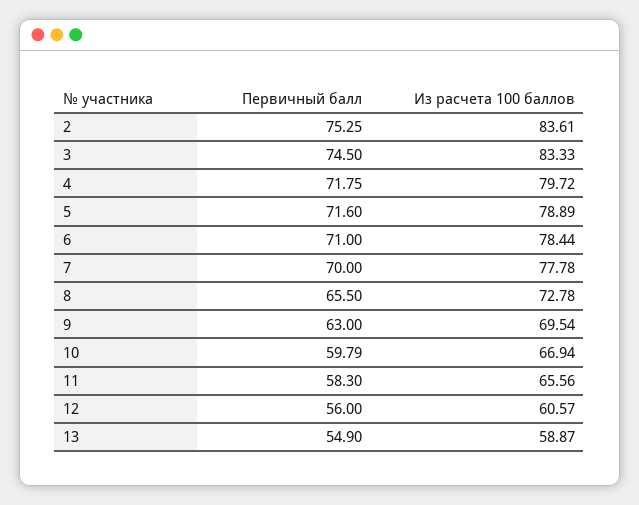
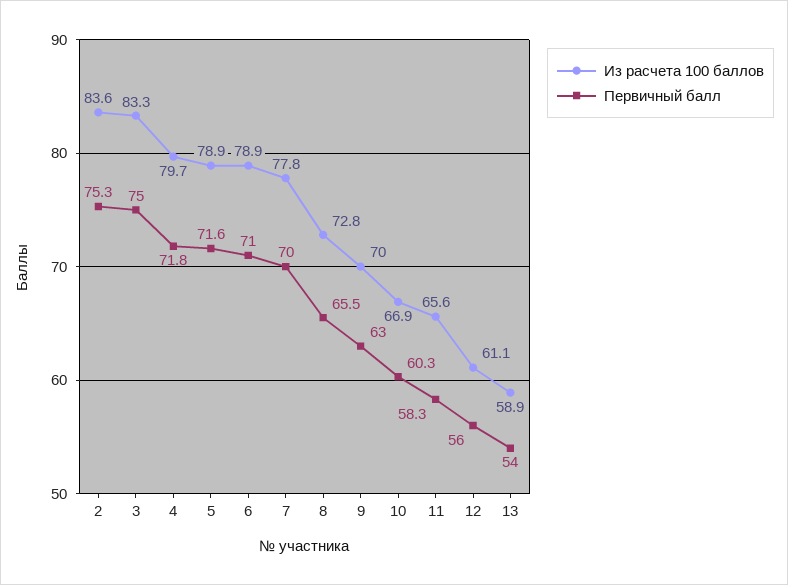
Первичный балл, 3: 74.5 -> 75
Из расчета 100 баллов, 6: 78.44 -> 78.9
Из расчета 100 баллов, 9: 69.54 -> 70
Первичный балл, 10: 59.79 -> 60.3
Из расчета 100 баллов, 12: 60.57 -> 61.1
Первичный балл, 13: 54.9 -> 54

